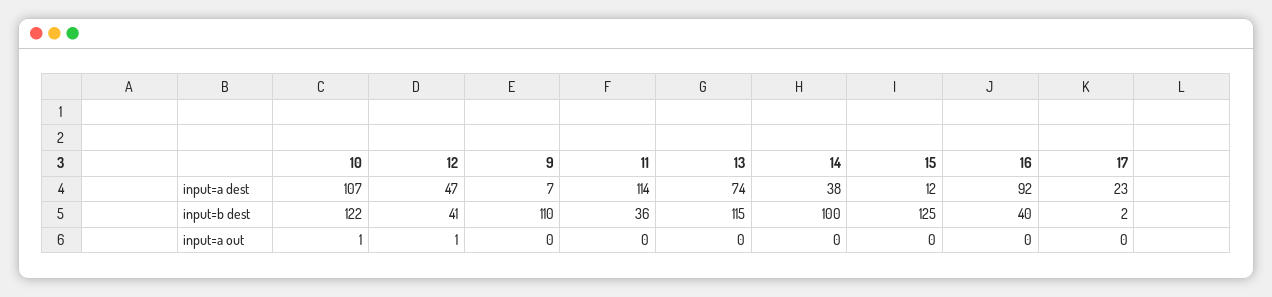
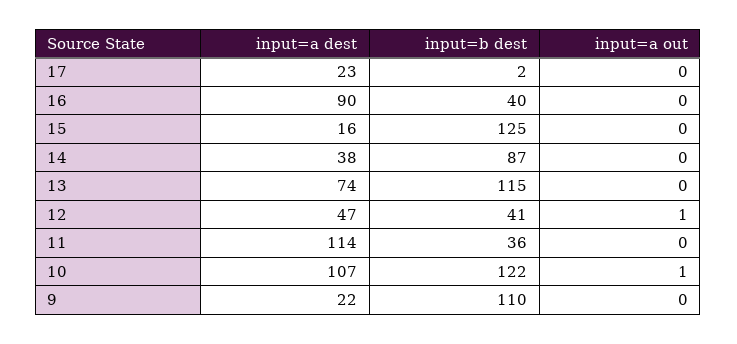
9, input=a dest: 7 -> 22
15, input=a dest: 12 -> 16
16, input=a dest: 92 -> 90
14, input=b dest: 100 -> 87

